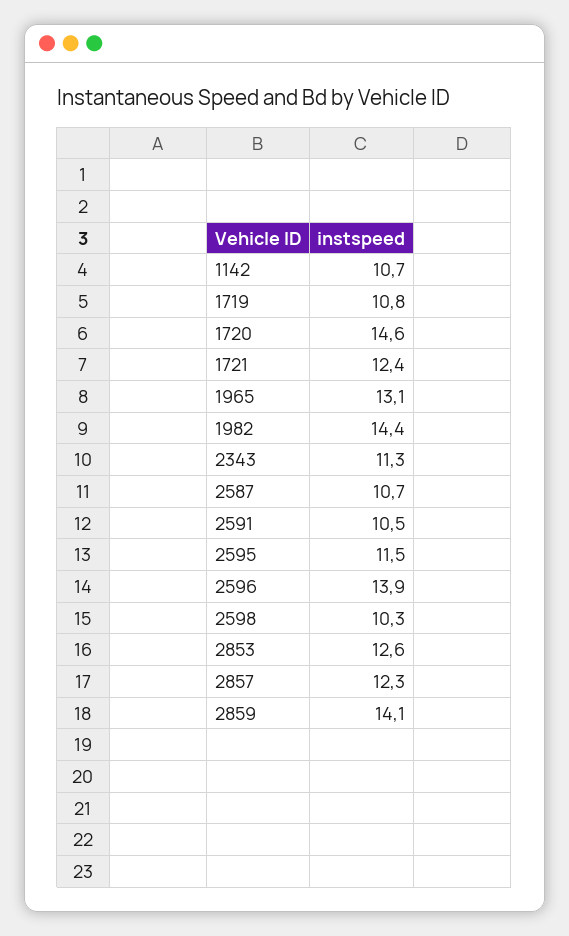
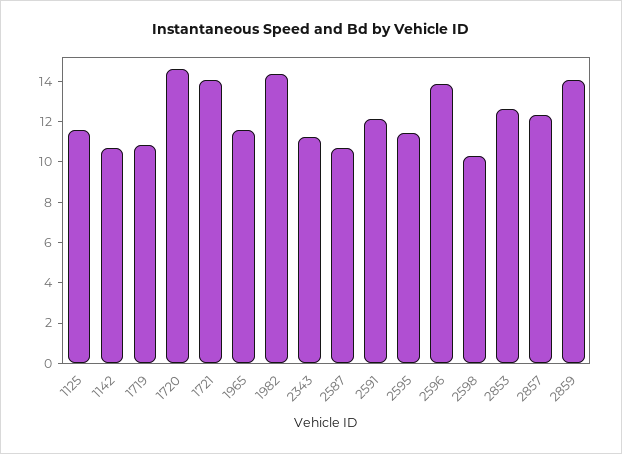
1721: 12.4 -> 14
1965: 13.1 -> 11.5
2591: 10.5 -> 12
1125: none -> 11.5

